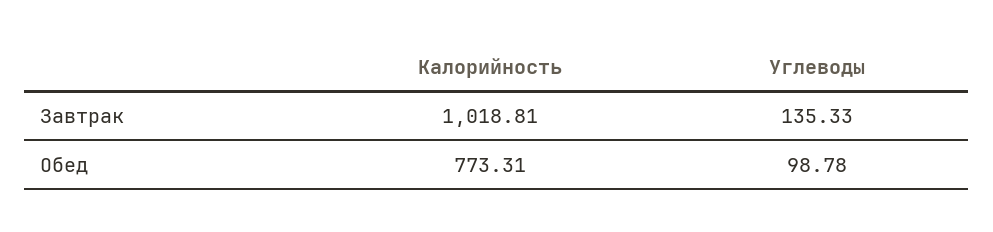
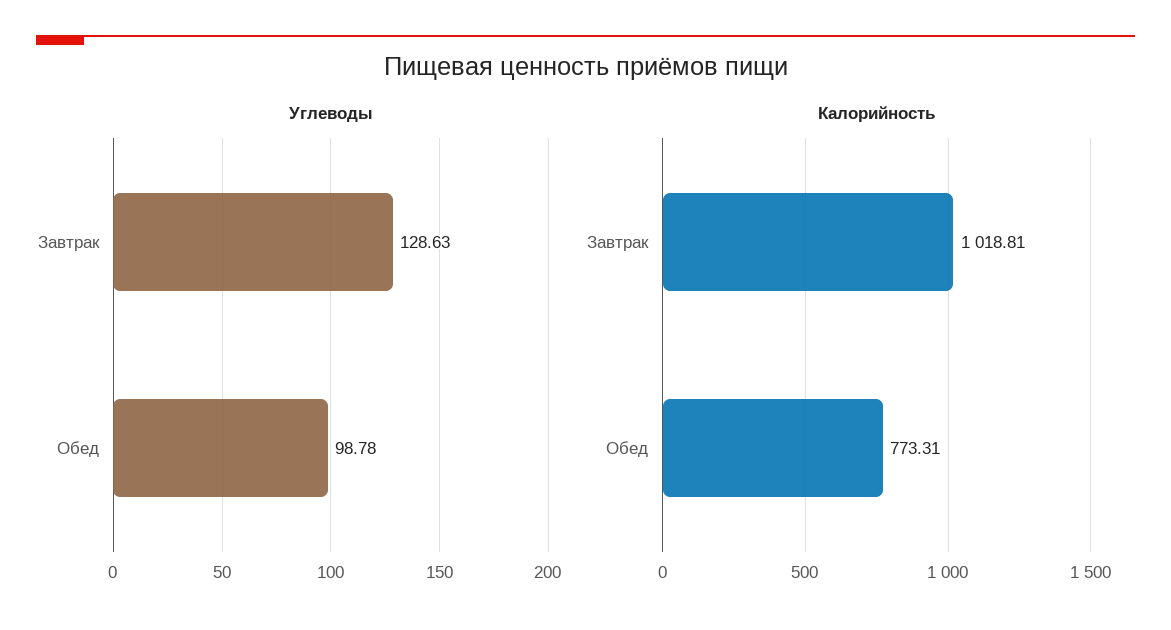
Углеводы, Завтрак: 135.33 -> 128.63

